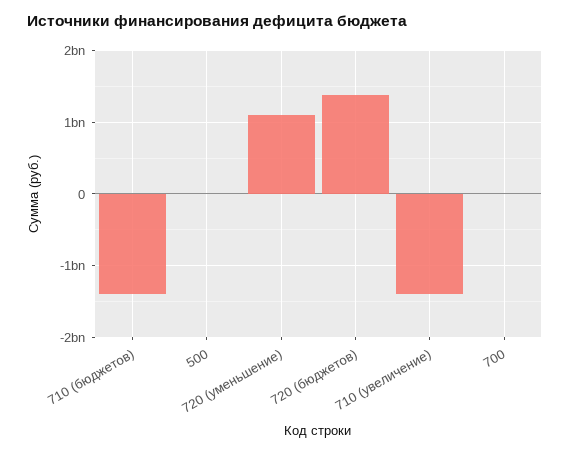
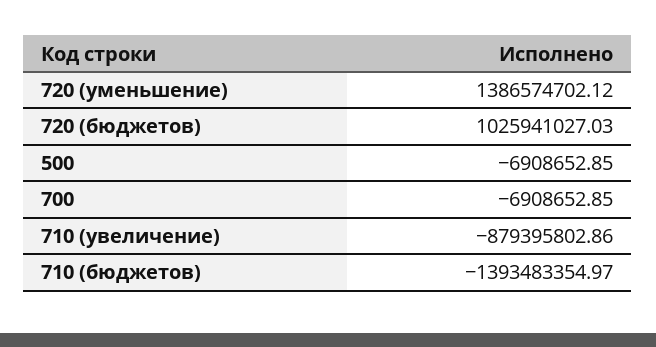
720 (уменьшение): 1100000000 -> 1386574702.12
720 (бюджетов): 1400000000 -> 1025941027.03
710 (увеличение): -1400000000 -> -879395802.86

